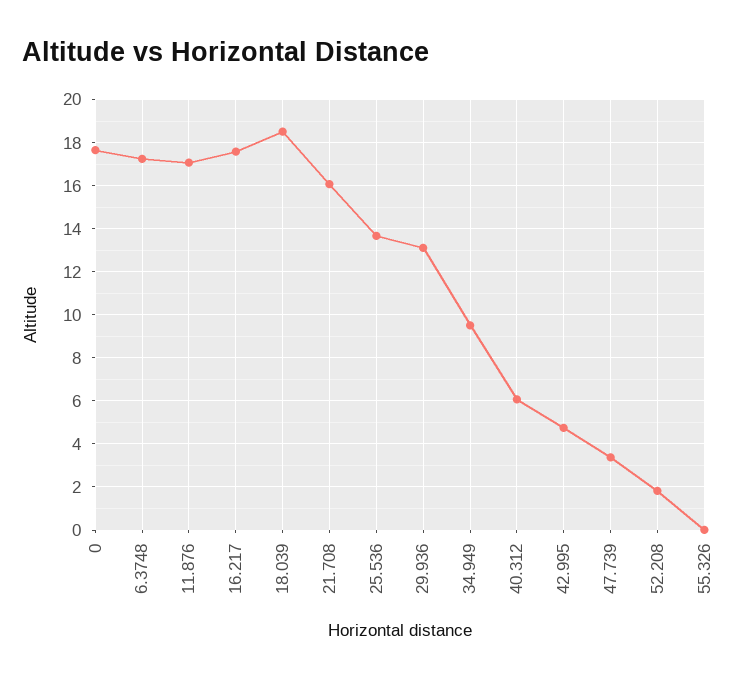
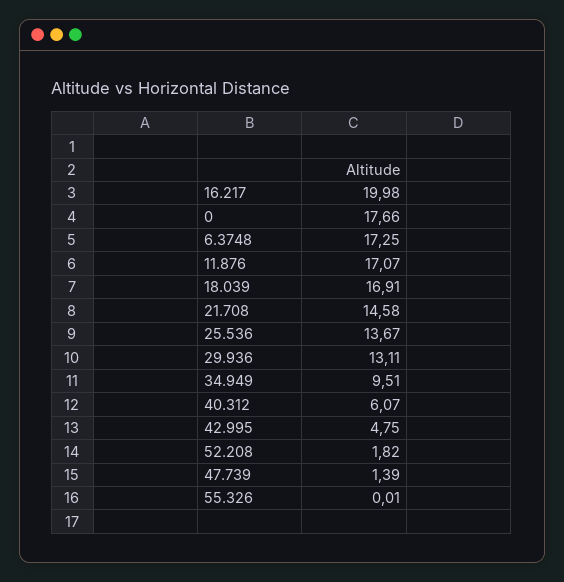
16.217: 17.5 -> 19.98
18.039: 18.5 -> 16.91
21.708: 16 -> 14.58
47.739: 3.5 -> 1.39

